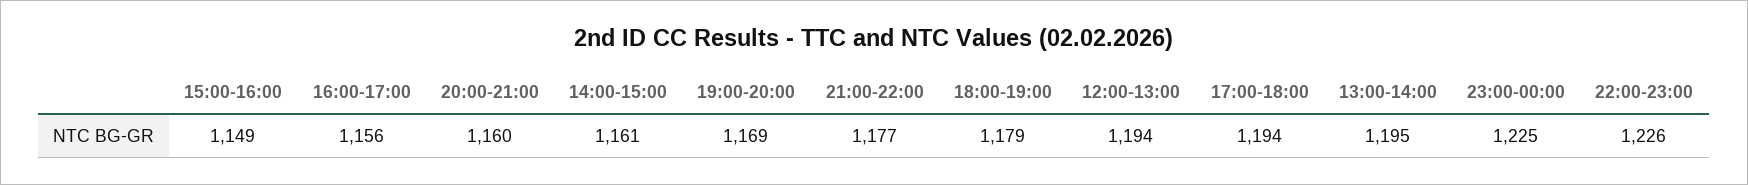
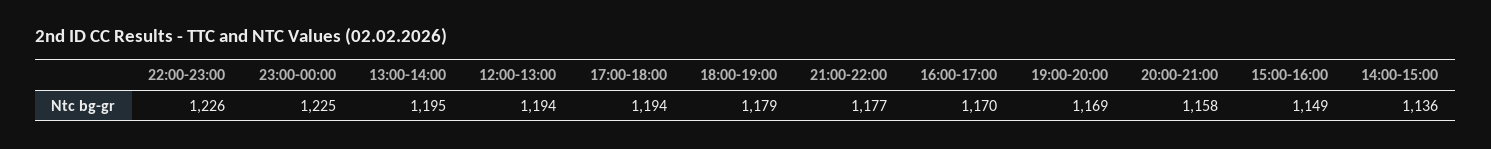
16:00-17:00: 1156 -> 1170
20:00-21:00: 1160 -> 1158
14:00-15:00: 1161 -> 1136

